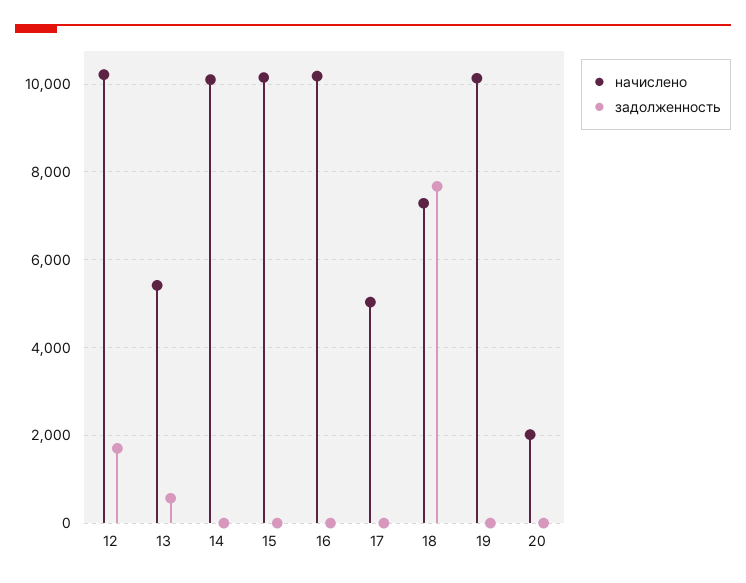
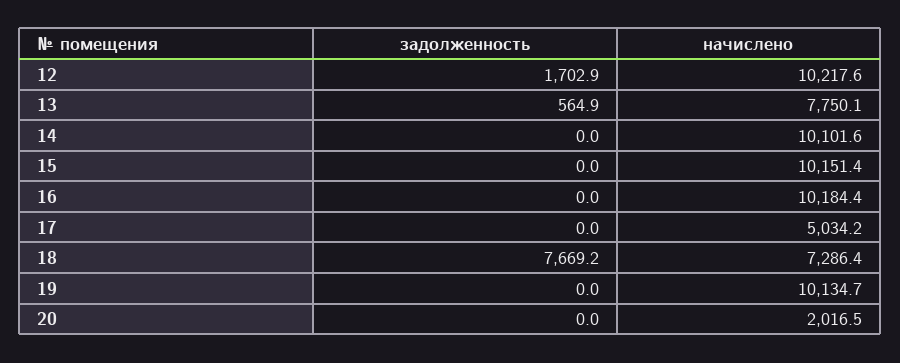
начислено, 13: 5400 -> 7750.1

